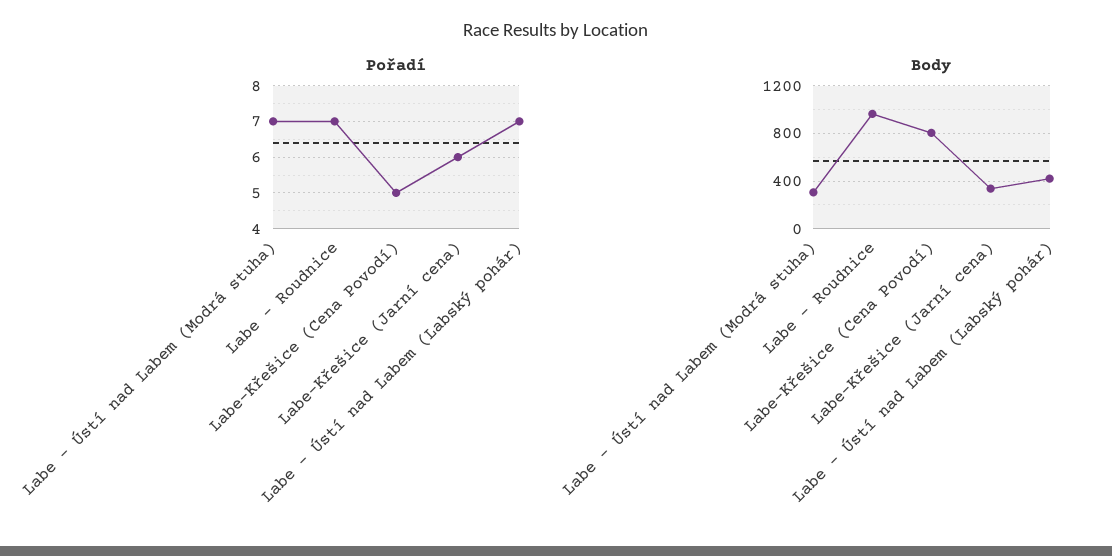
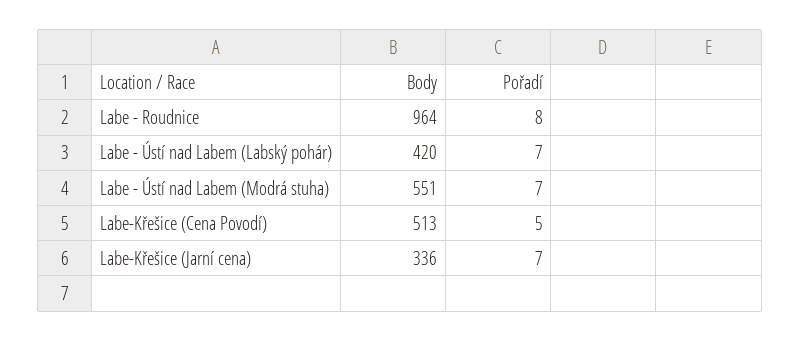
Pořadí, Labe - Roudnice: 7 -> 8
Pořadí, Labe-Křešice (Jarní cena): 6 -> 7
Body, Labe - Ústí nad Labem (Modrá stuha): 300 -> 551
Body, Labe-Křešice (Cena Povodí): 800 -> 513

